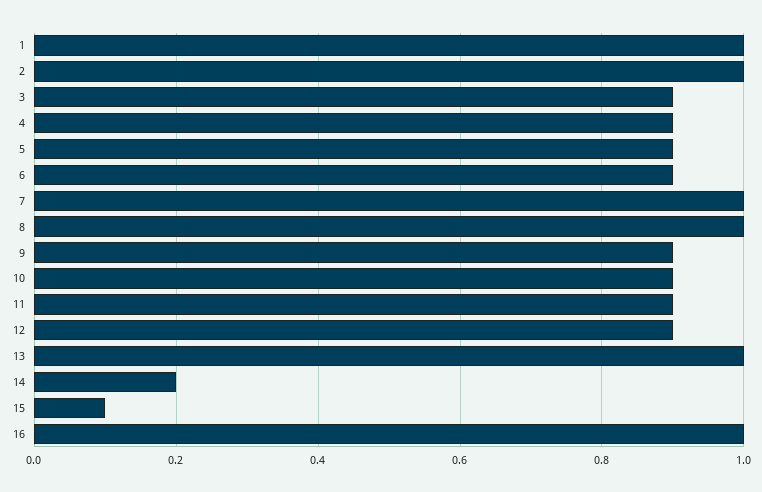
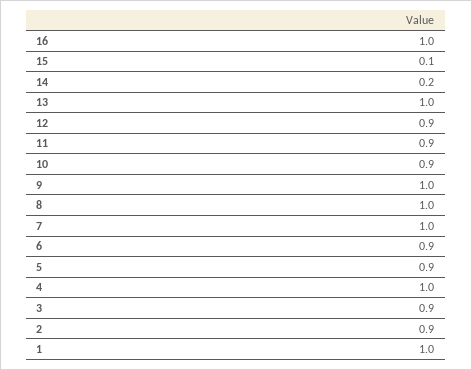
2: 1 -> 0.9
4: 0.9 -> 1
9: 0.9 -> 1

